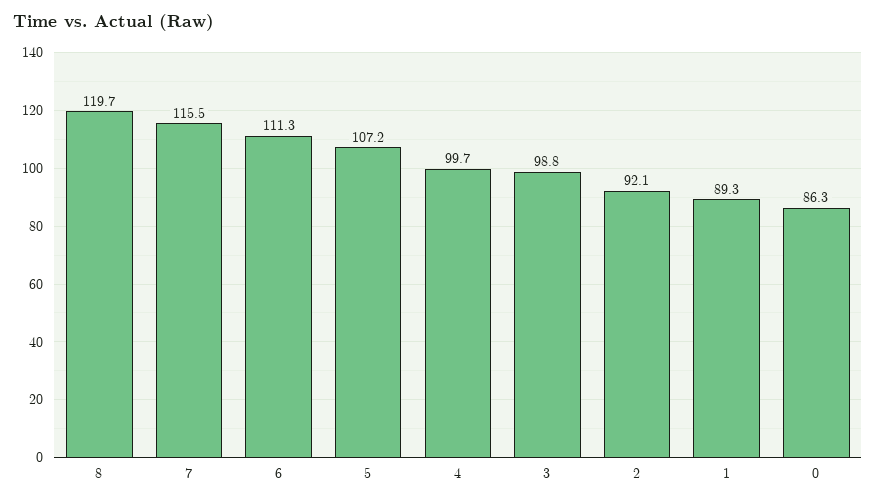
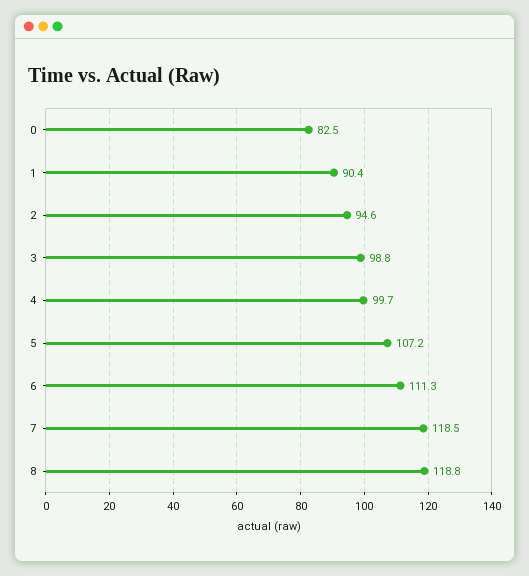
8: 119.7 -> 118.8
7: 115.5 -> 118.5
2: 92.1 -> 94.6
1: 89.3 -> 90.4
0: 86.3 -> 82.5

